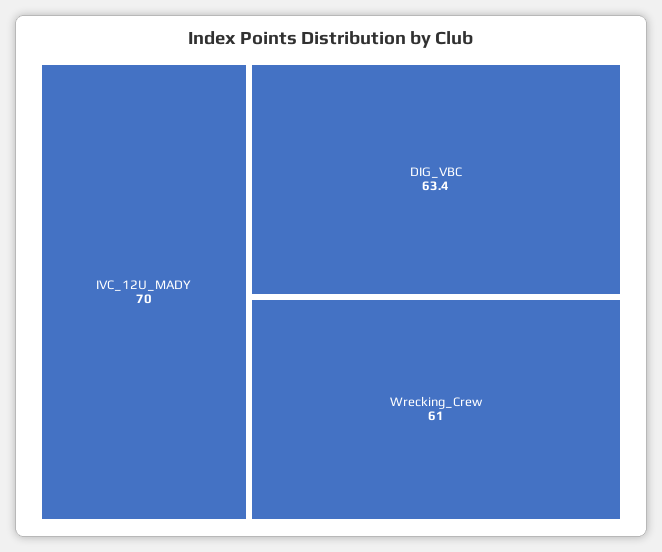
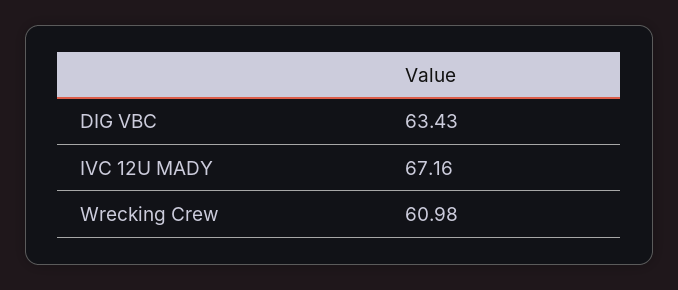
IVC_12U_MADY: 70 -> 67.16

